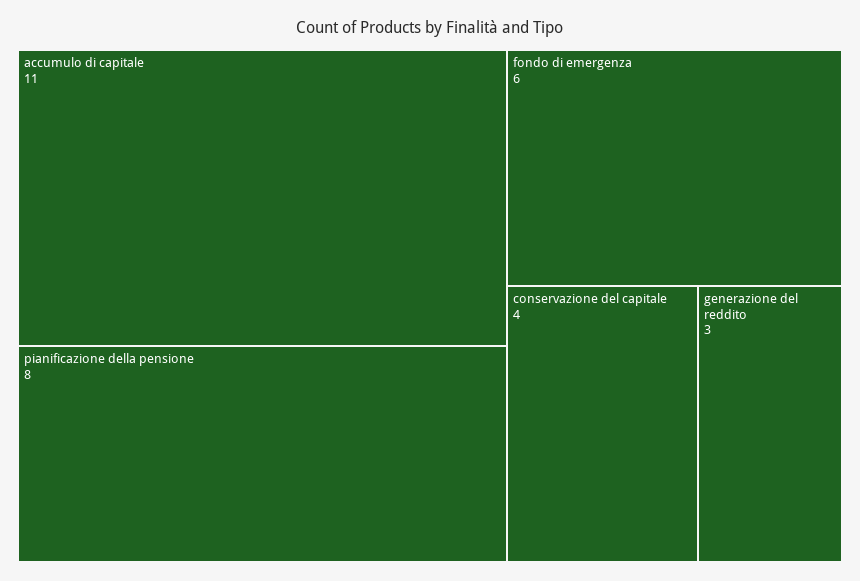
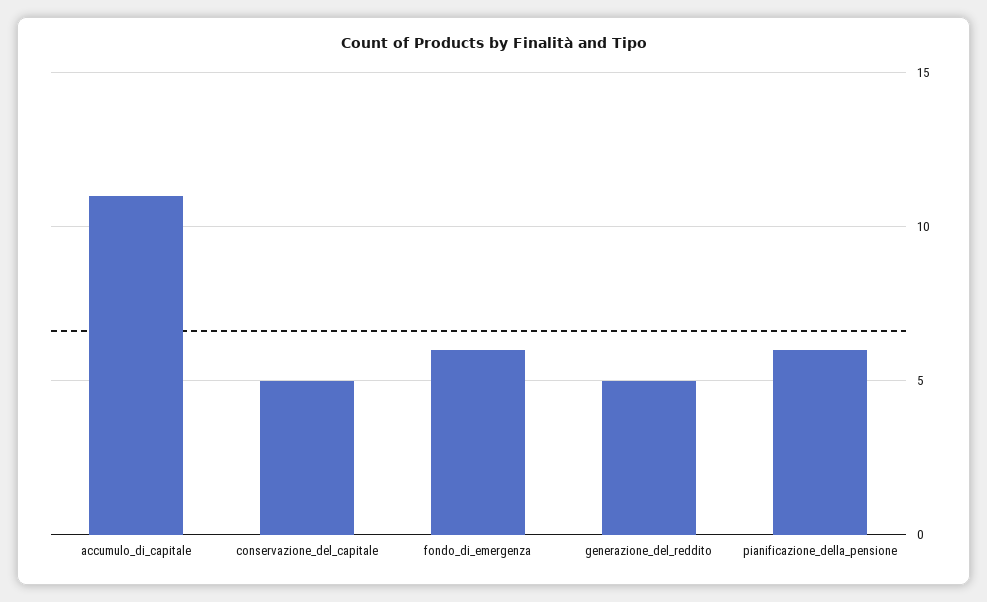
pianificazione della pensione: 8 -> 6
conservazione del capitale: 4 -> 5
generazione del reddito: 3 -> 5

